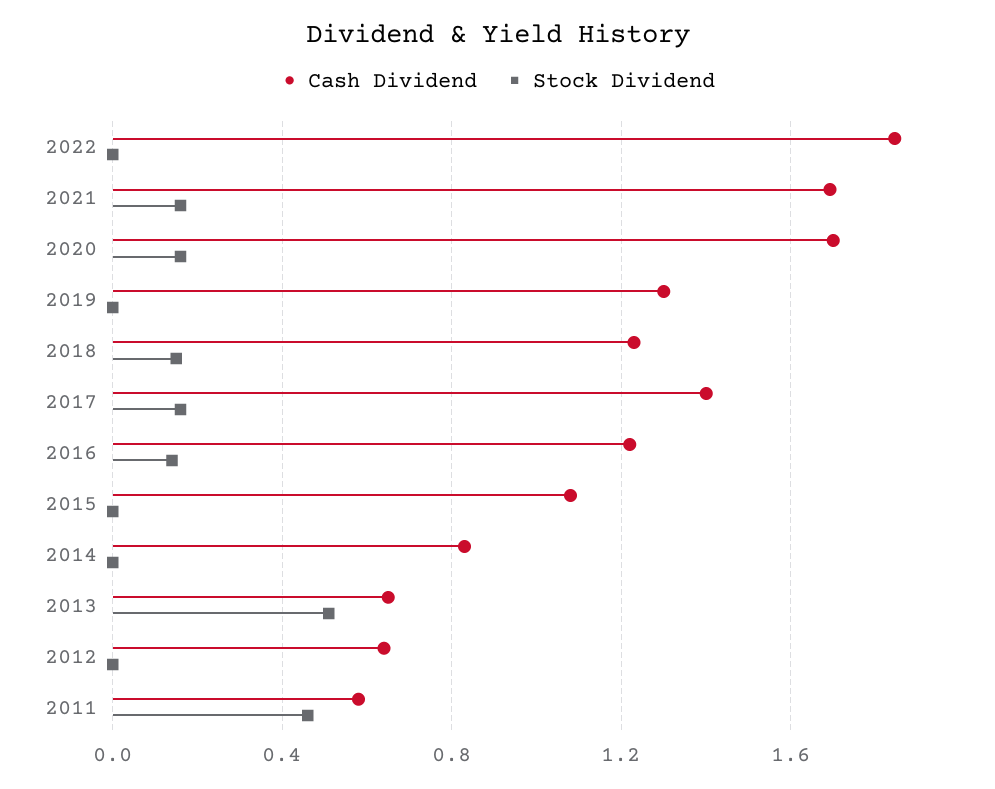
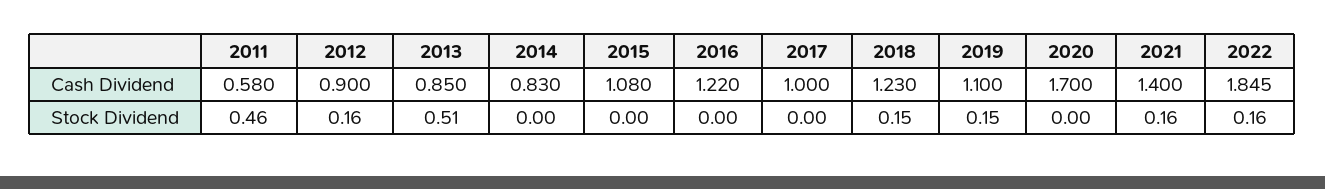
Stock Dividend, 2022: 0 -> 0.16
Cash Dividend, 2021: 1.7 -> 1.4
Stock Dividend, 2020: 0.15 -> 0
Cash Dividend, 2019: 1.3 -> 1.1
Stock Dividend, 2019: 0 -> 0.15
Cash Dividend, 2017: 1.4 -> 1
Stock Dividend, 2017: 0.15 -> 0
Stock Dividend, 2016: 0.15 -> 0
Cash Dividend, 2013: 0.65 -> 0.85
Cash Dividend, 2012: 0.65 -> 0.9
Stock Dividend, 2012: 0 -> 0.16

